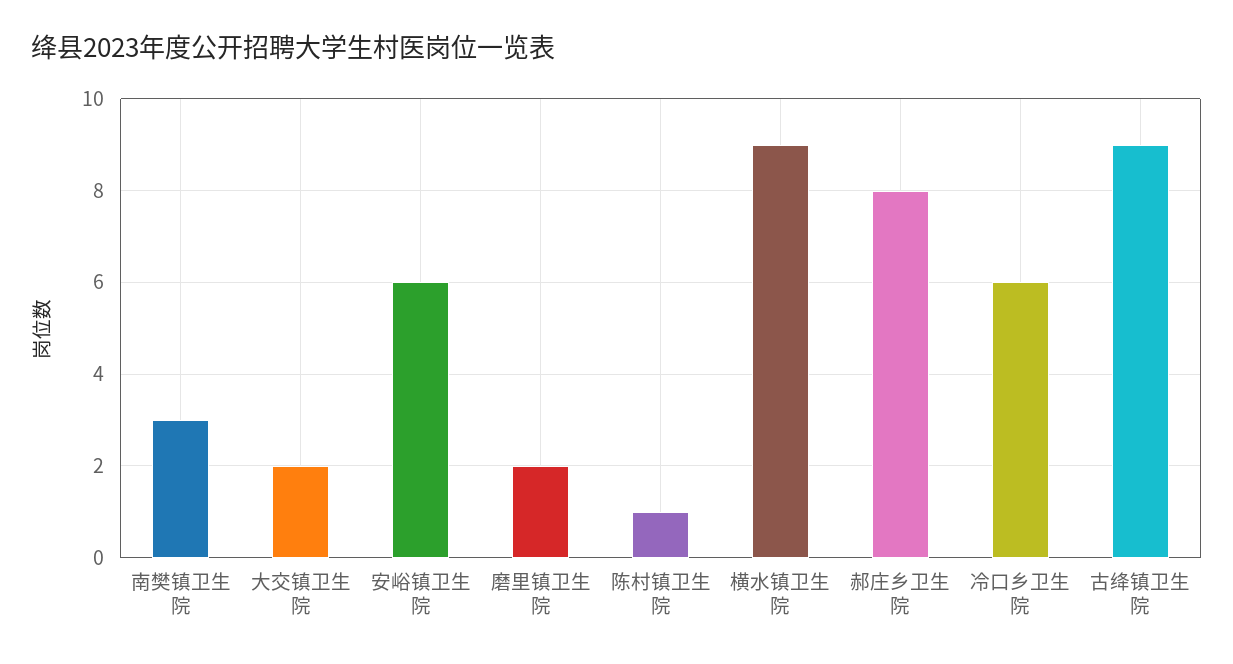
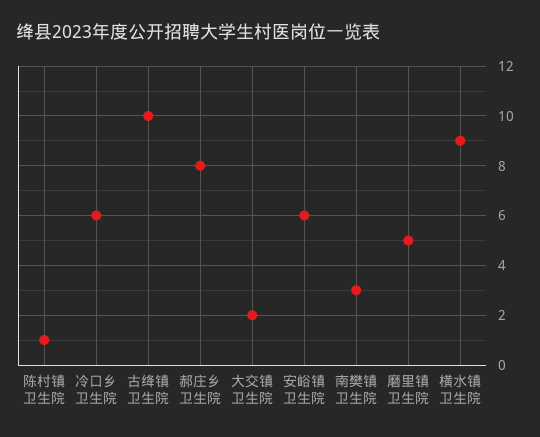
磨里镇卫生院: 2 -> 5
古绛镇卫生院: 9 -> 10

